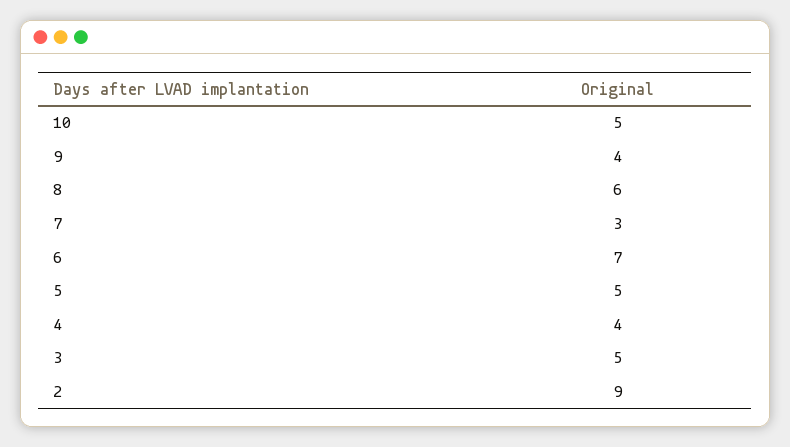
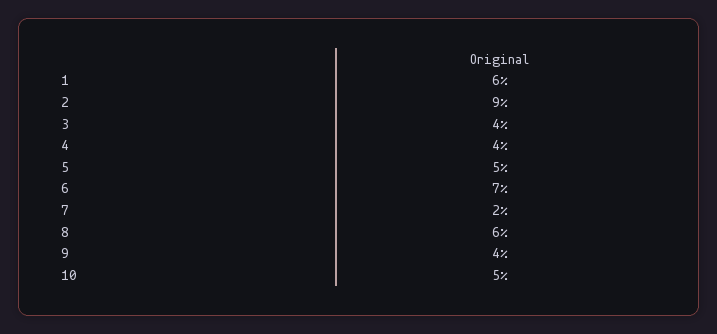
7: 3 -> 2
3: 5 -> 4
1: none -> 6

